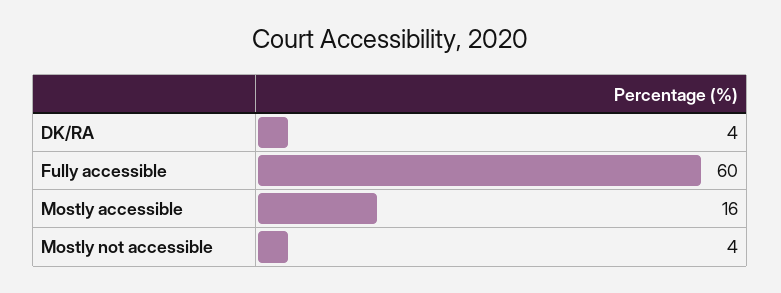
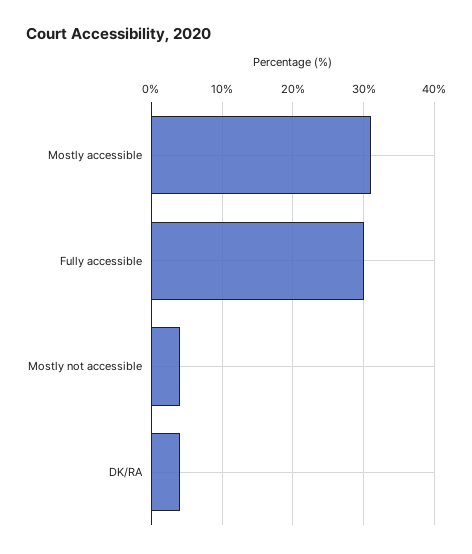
Fully accessible: 60 -> 30
Mostly accessible: 16 -> 31

